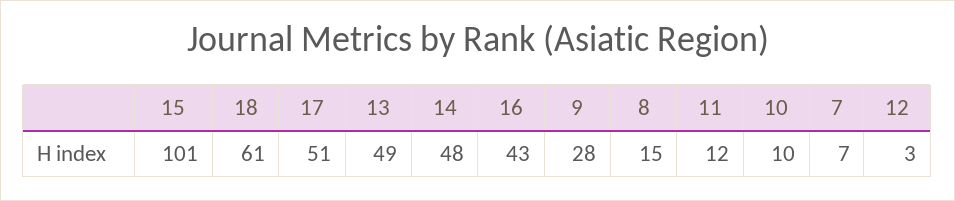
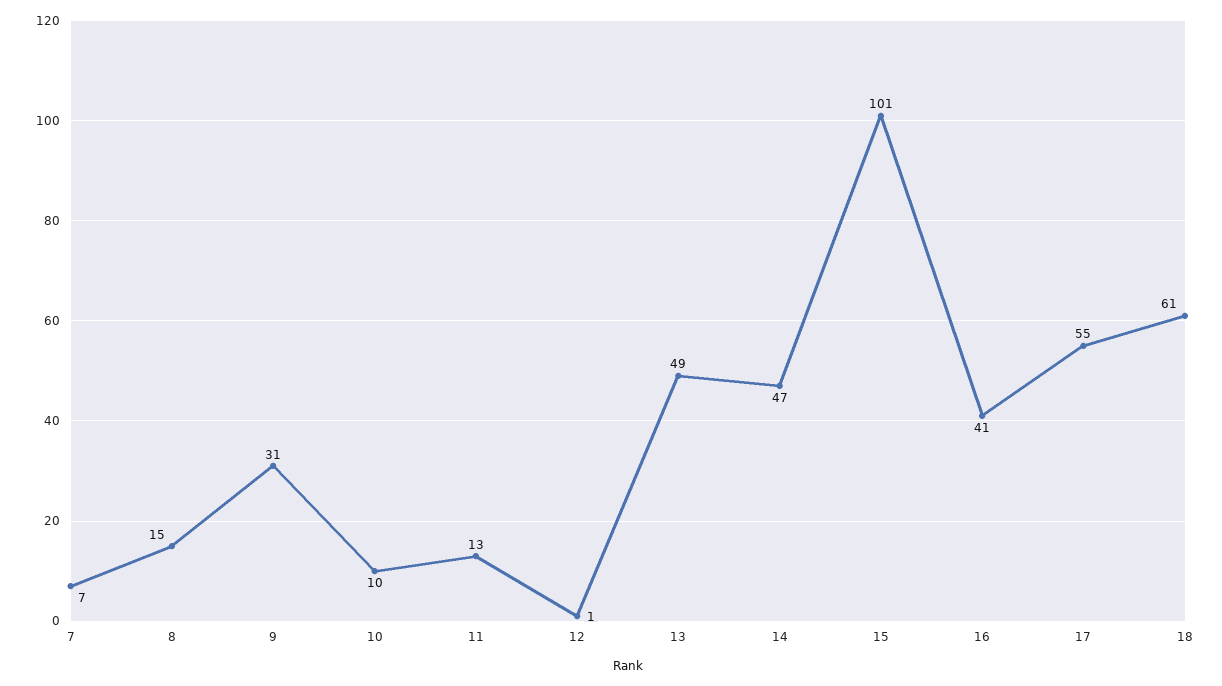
17: 51 -> 55
14: 48 -> 47
16: 43 -> 41
9: 28 -> 31
11: 12 -> 13
12: 3 -> 1

